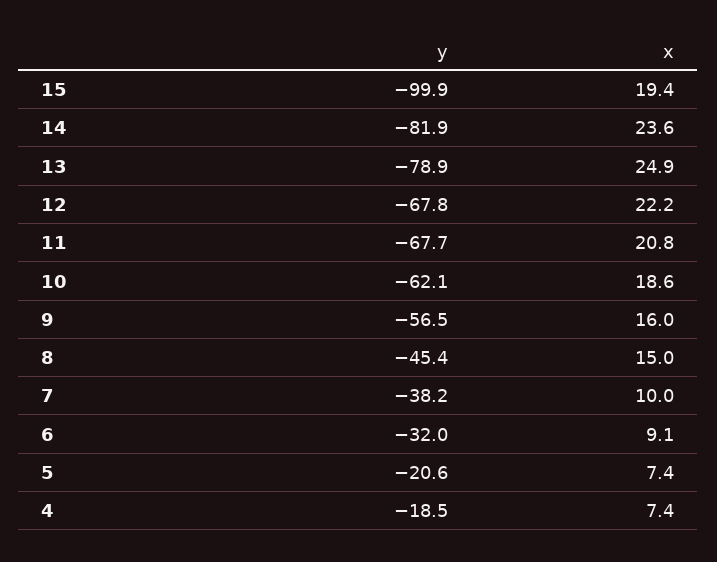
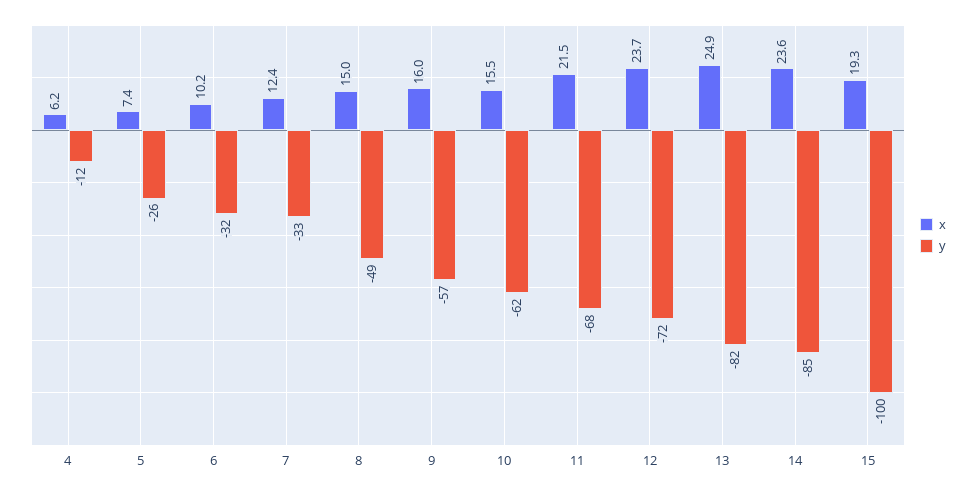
x, 15: 19.4 -> 19.3
y, 14: -81.9 -> -85
y, 13: -78.9 -> -82
y, 12: -67.8 -> -72
x, 12: 22.2 -> 23.7
x, 11: 20.8 -> 21.5
x, 10: 18.6 -> 15.5
y, 8: -45.4 -> -49
y, 7: -38.2 -> -33
x, 7: 10 -> 12.4
x, 6: 9.1 -> 10.2
y, 5: -20.6 -> -26
y, 4: -18.5 -> -12
x, 4: 7.4 -> 6.2

